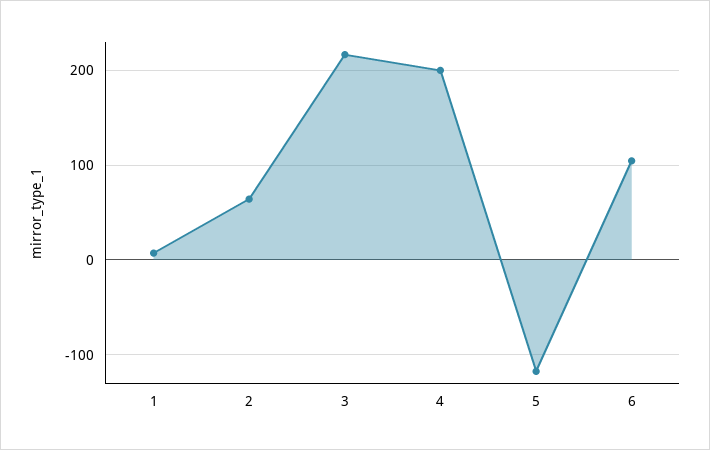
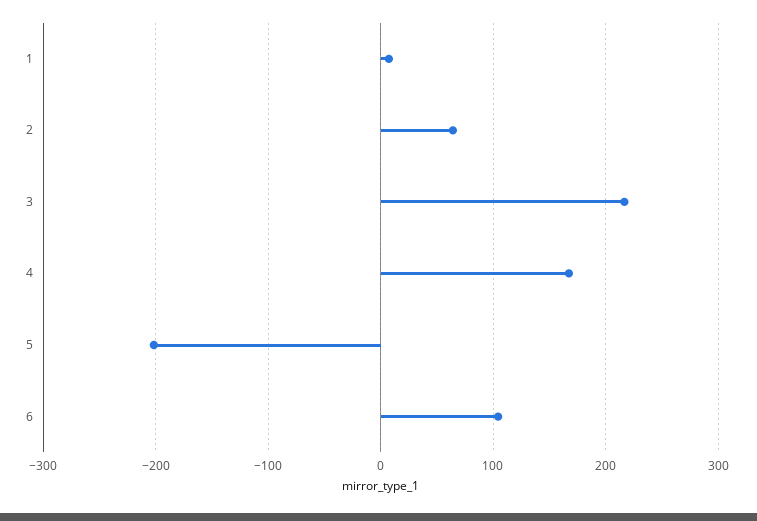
4: 200 -> 170
5: -120 -> -200

